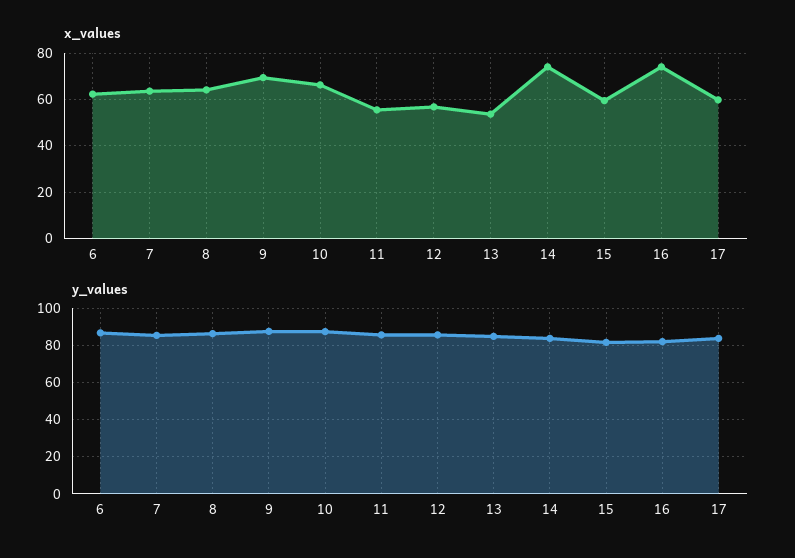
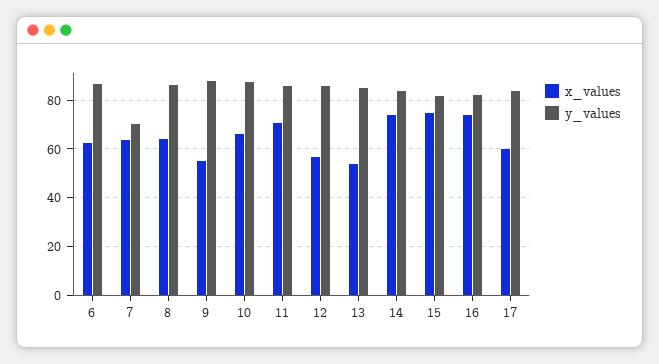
x_values, 9: 70 -> 55
x_values, 11: 55 -> 70
x_values, 15: 60 -> 75
y_values, 7: 85 -> 70

